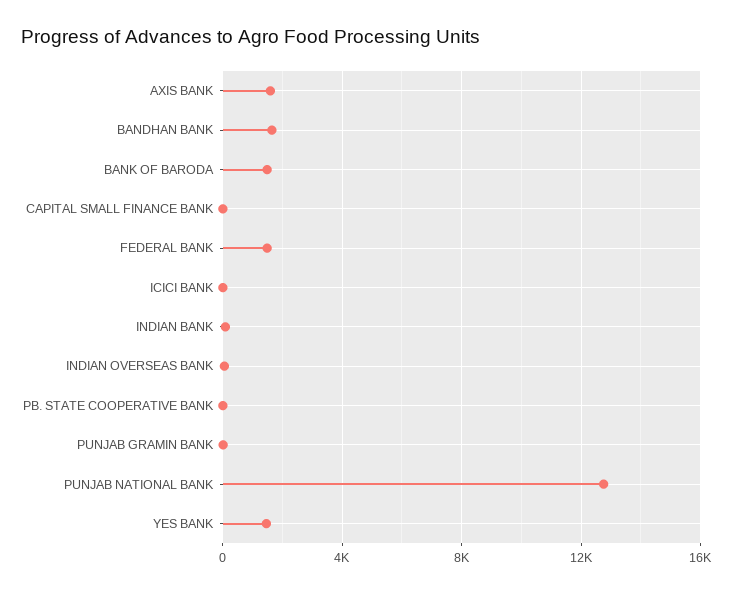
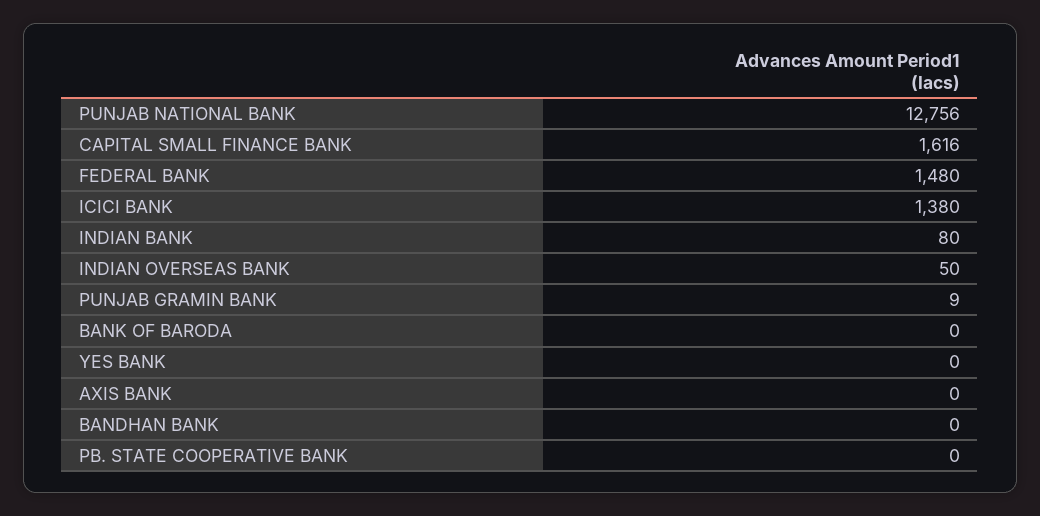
AXIS BANK: 1500 -> 0
BANDHAN BANK: 1500 -> 0
BANK OF BARODA: 1500 -> 0
CAPITAL SMALL FINANCE BANK: 0 -> 1616
ICICI BANK: 0 -> 1380
YES BANK: 1500 -> 0

